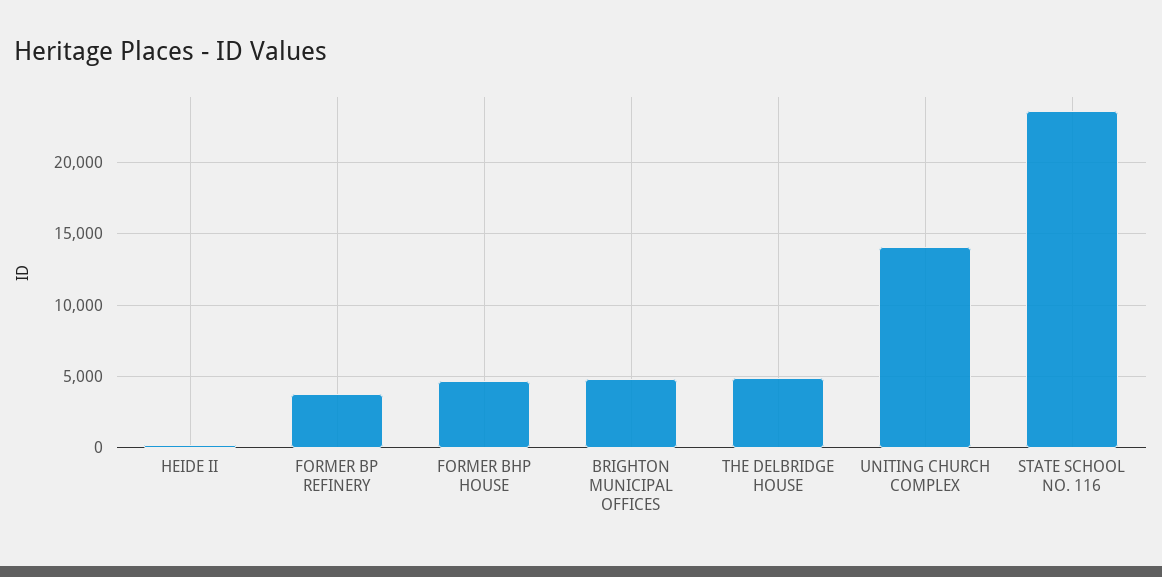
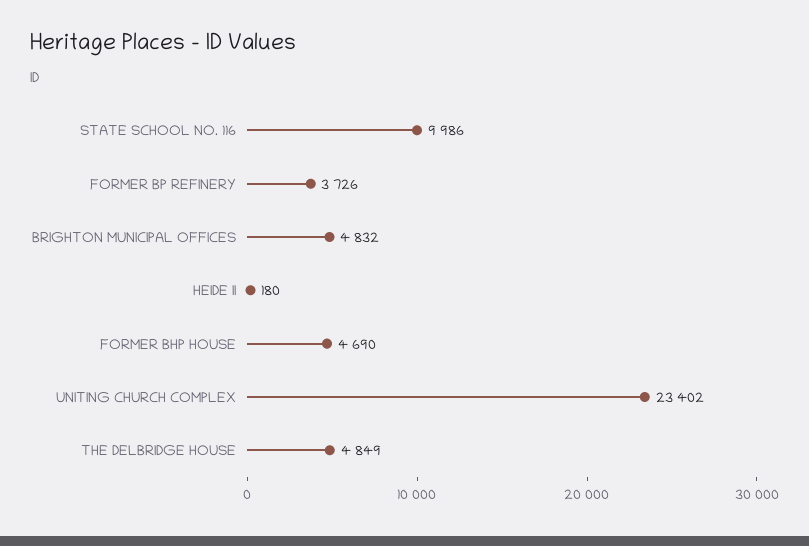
UNITING CHURCH COMPLEX: 14000 -> 23402
STATE SCHOOL NO. 116: 23500 -> 9986

